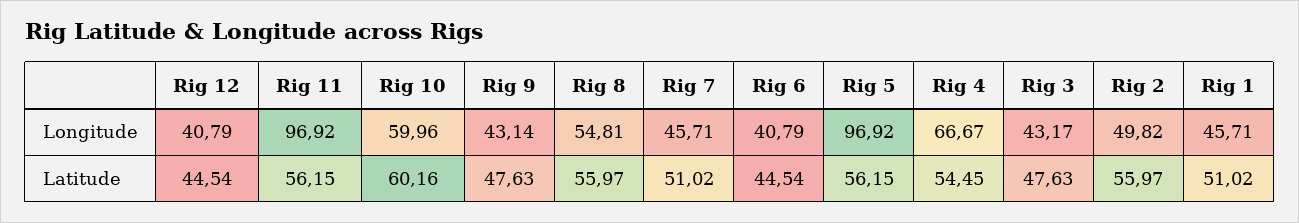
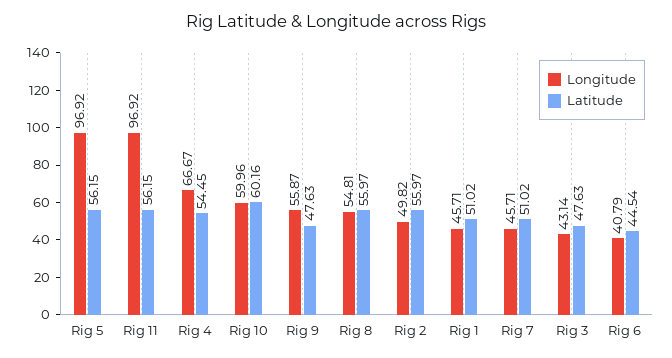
Longitude, Rig 12: 40.79 -> none
Longitude, Rig 9: 43.14 -> 55.87
Longitude, Rig 3: 43.17 -> 43.14
Latitude, Rig 12: 44.54 -> none

